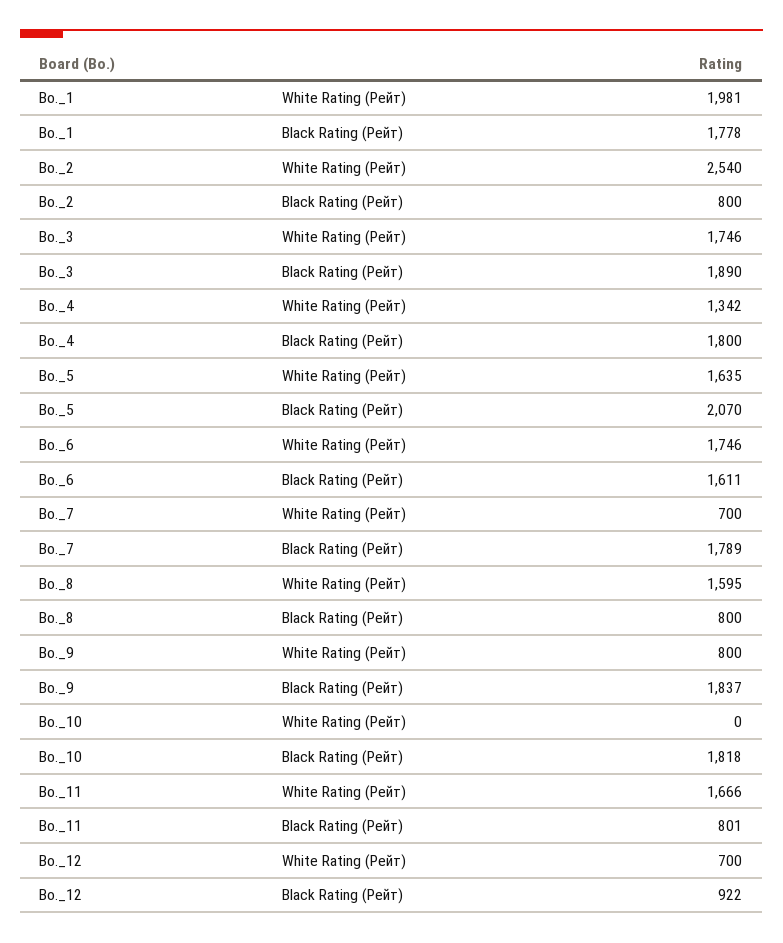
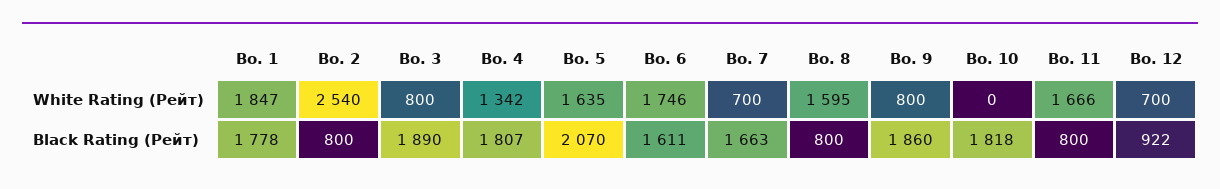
Bo._1, White Rating (Рейт): 1981 -> 1847
Bo._3, White Rating (Рейт): 1746 -> 800
Bo._4, Black Rating (Рейт): 1800 -> 1807
Bo._7, Black Rating (Рейт): 1789 -> 1663
Bo._9, Black Rating (Рейт): 1837 -> 1860
Bo._11, Black Rating (Рейт): 801 -> 800

